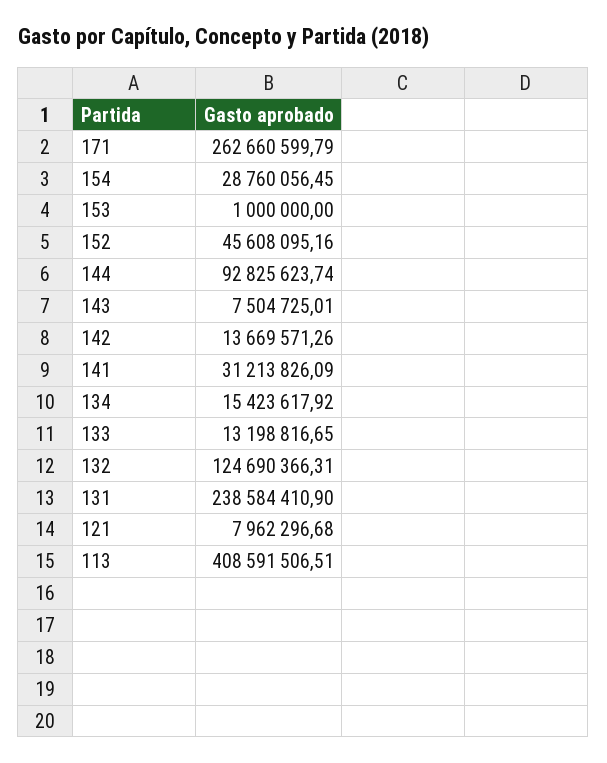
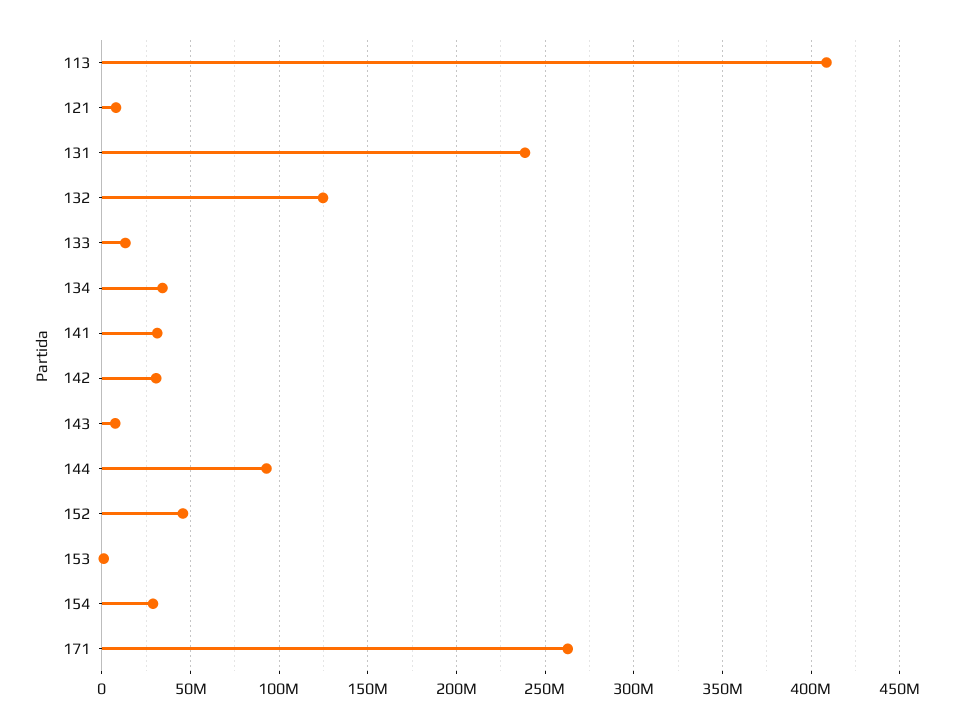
142: 13669571.26 -> 30000000
134: 15423617.92 -> 35000000

